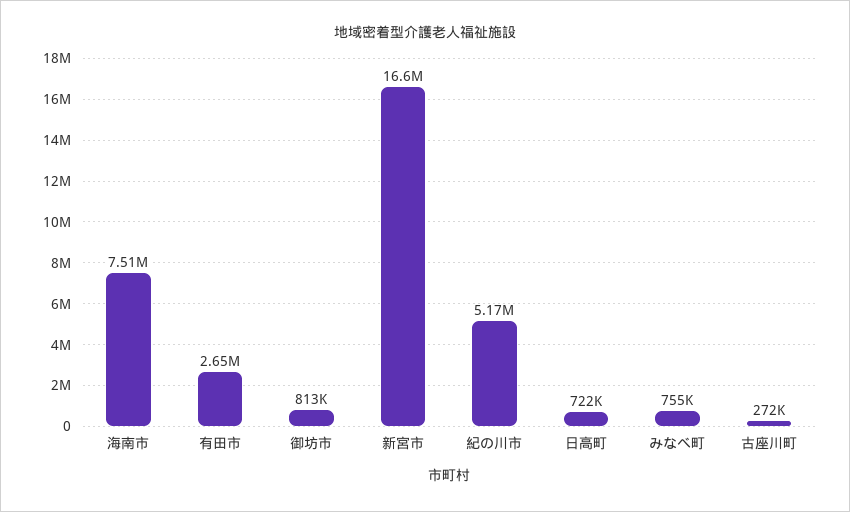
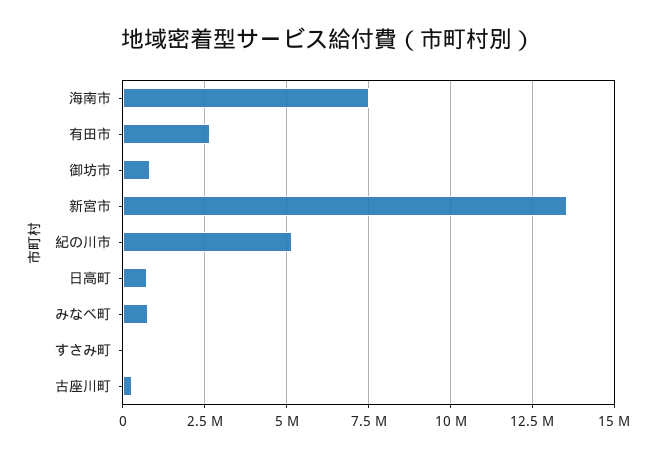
新宮市: 16600000 -> 13500000
すさみ町: none -> 0

